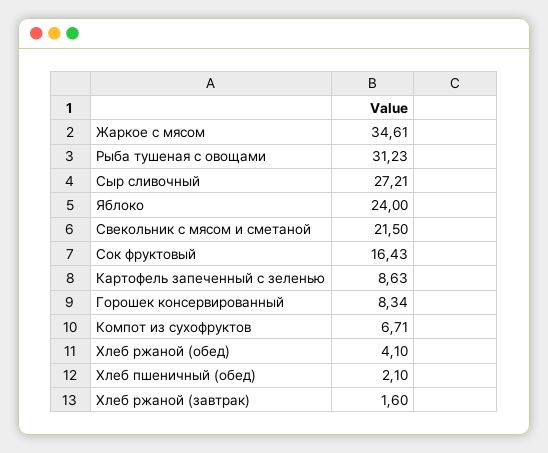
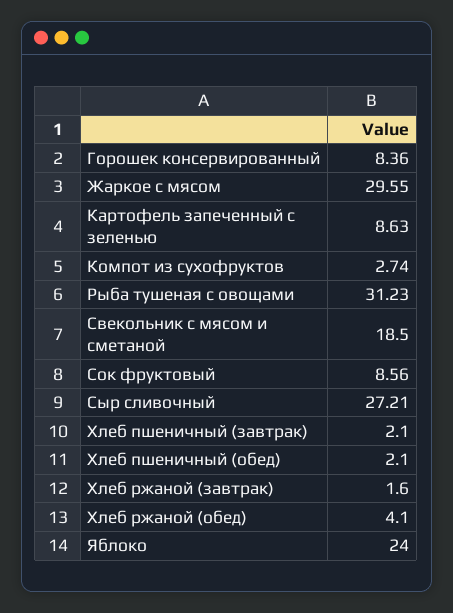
Жаркое с мясом: 34.61 -> 29.55
Свекольник с мясом и сметаной: 21.5 -> 18.5
Сок фруктовый: 16.43 -> 8.56
Горошек консервированный: 8.34 -> 8.36
Компот из сухофруктов: 6.71 -> 2.74
Хлеб пшеничный (завтрак): none -> 2.1

